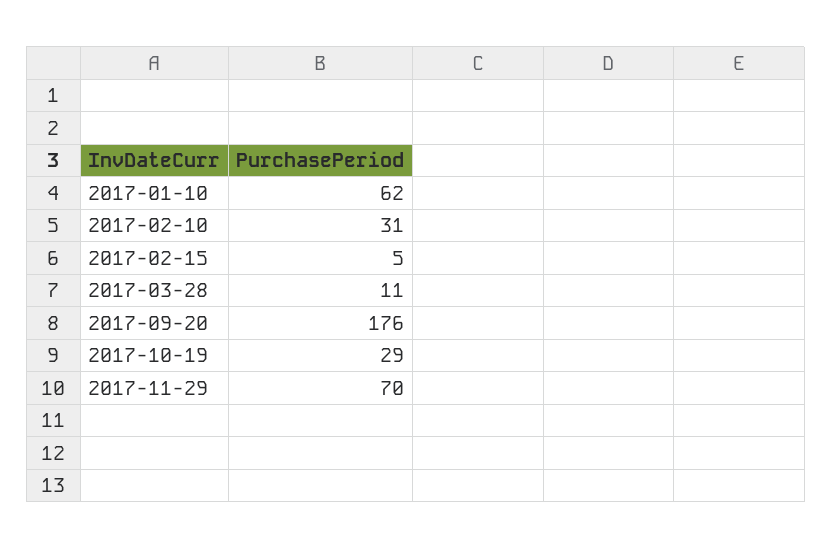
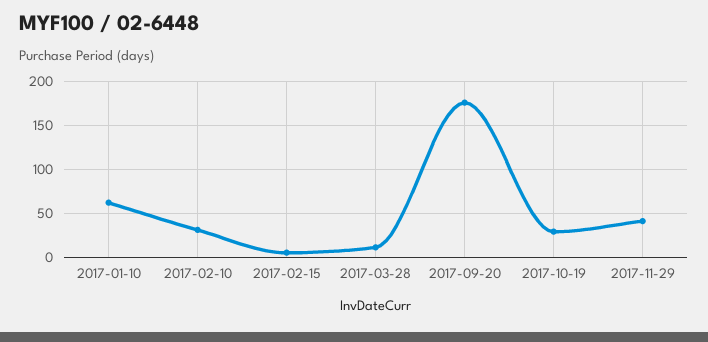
2017-11-29: 70 -> 40

